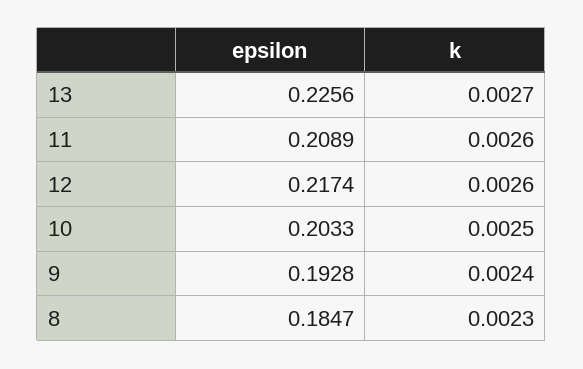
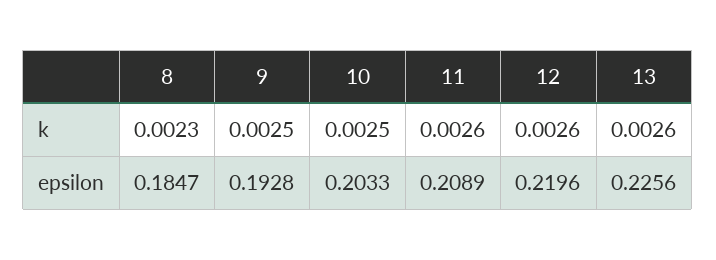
k, 13: 0.0027 -> 0.0026
epsilon, 12: 0.2174 -> 0.2196
k, 9: 0.0024 -> 0.0025

